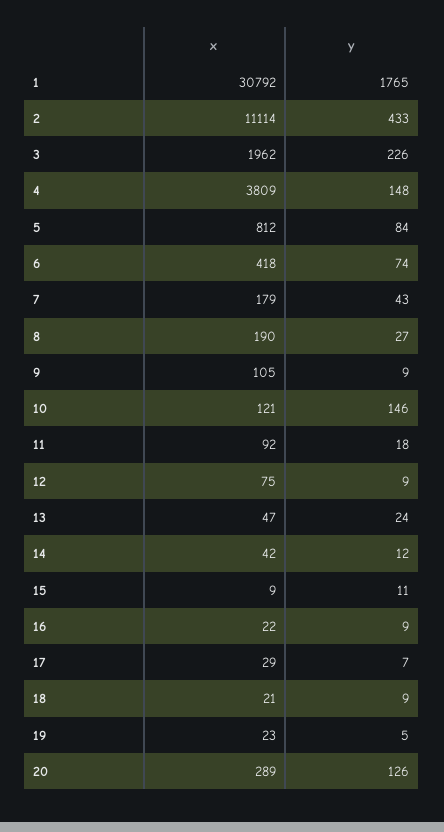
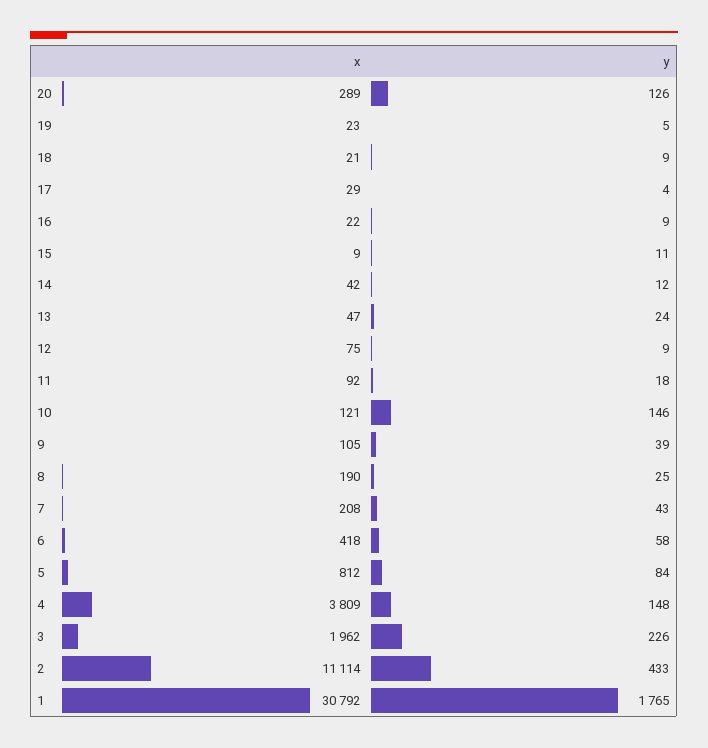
y, 6: 74 -> 58
x, 7: 179 -> 208
y, 8: 27 -> 25
y, 9: 9 -> 39
y, 17: 7 -> 4

